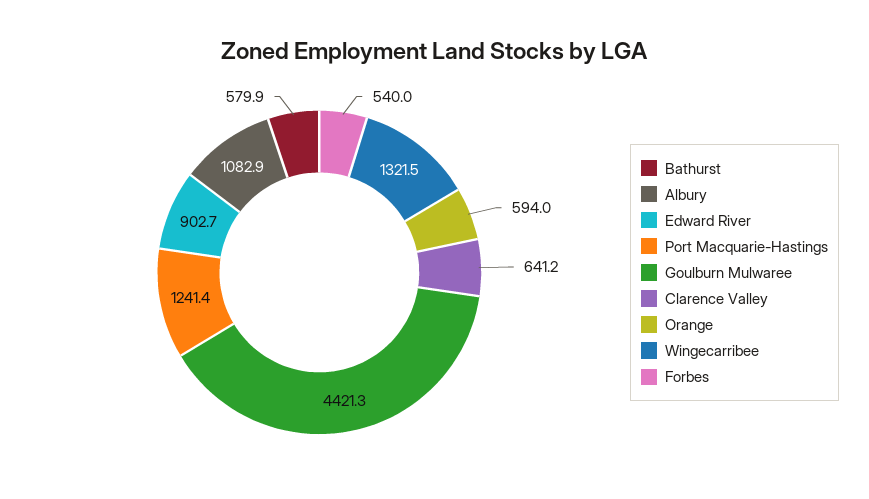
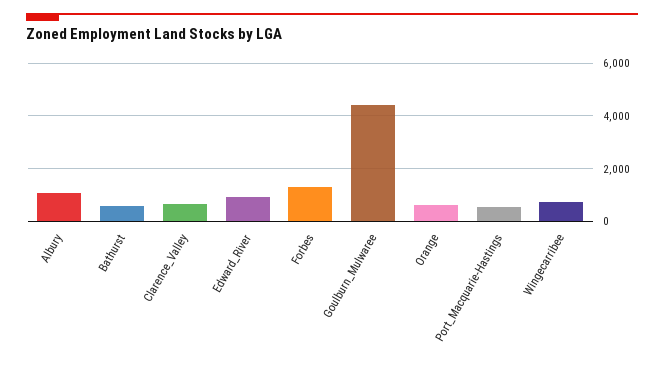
Port Macquarie-Hastings: 1241.4 -> 500
Wingecarribee: 1321.5 -> 750
Forbes: 540 -> 1250

